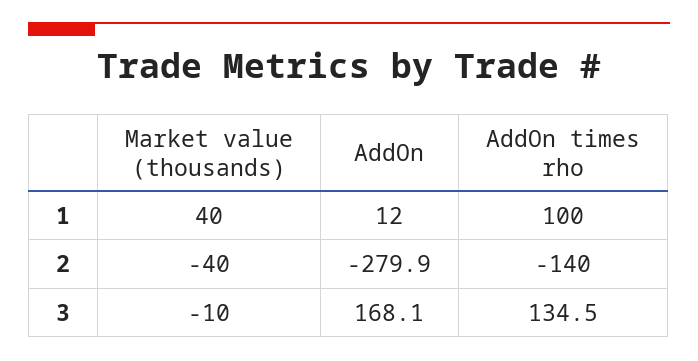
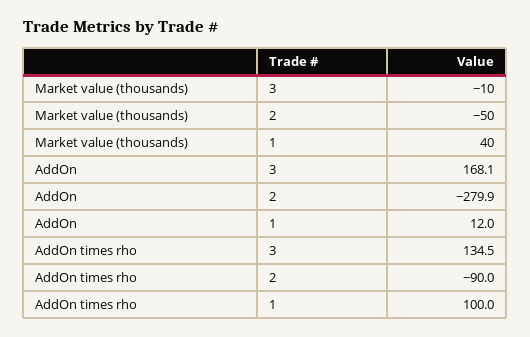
Market value (thousands), 2: -40 -> -50
AddOn times rho, 2: -140 -> -90

